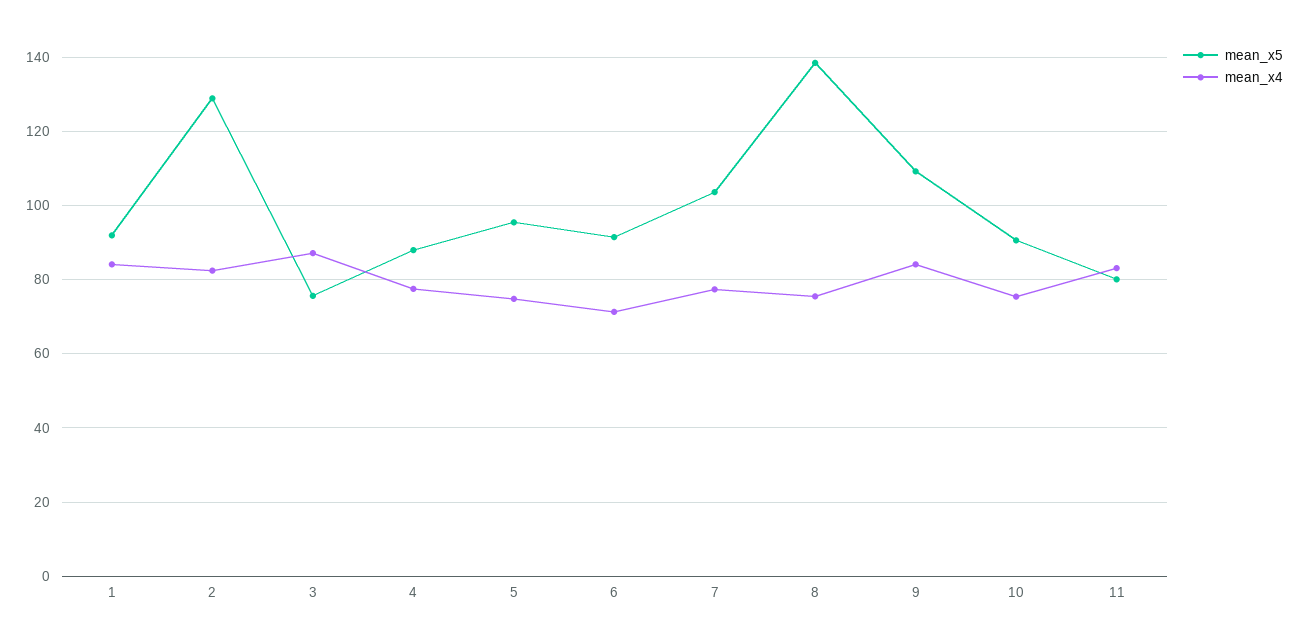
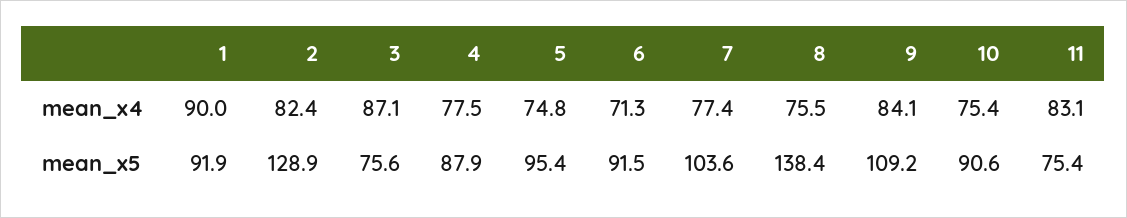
mean_x4, 1: 84 -> 90
mean_x5, 11: 80 -> 75.4

